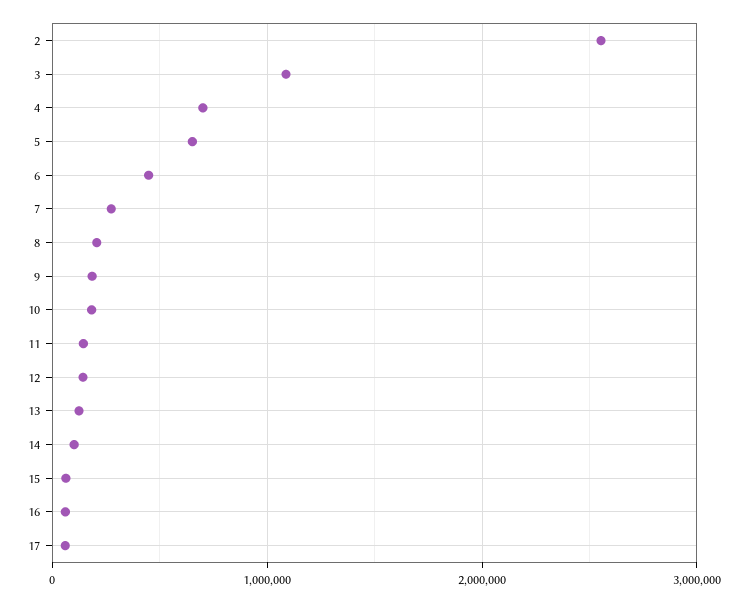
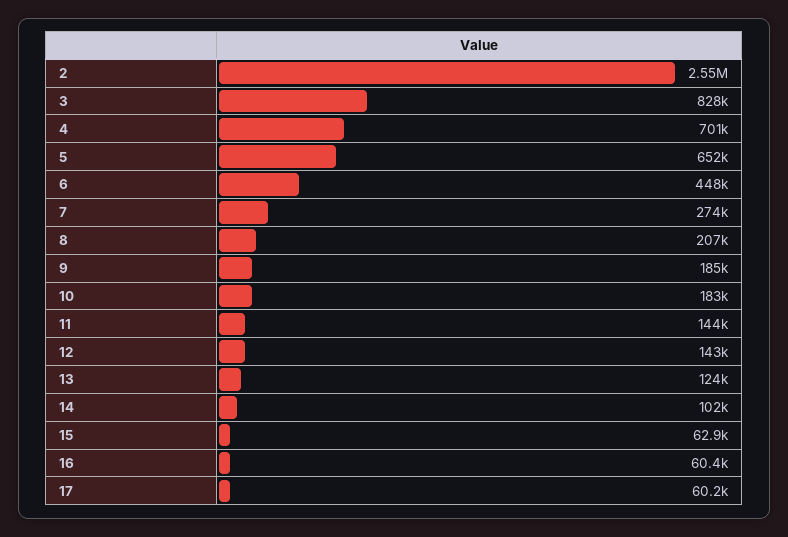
3: 1100000 -> 828000

